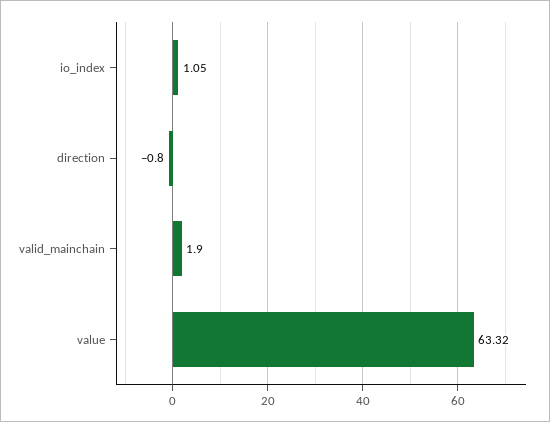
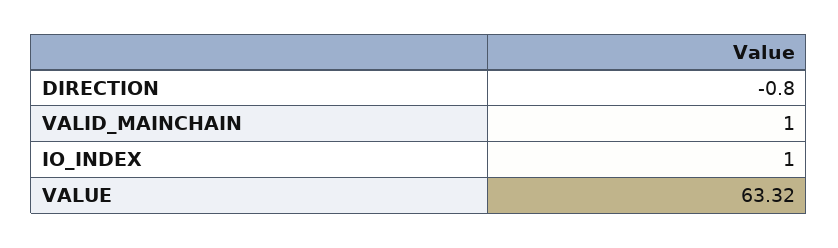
io_index: 1.05 -> 1
valid_mainchain: 1.9 -> 1

